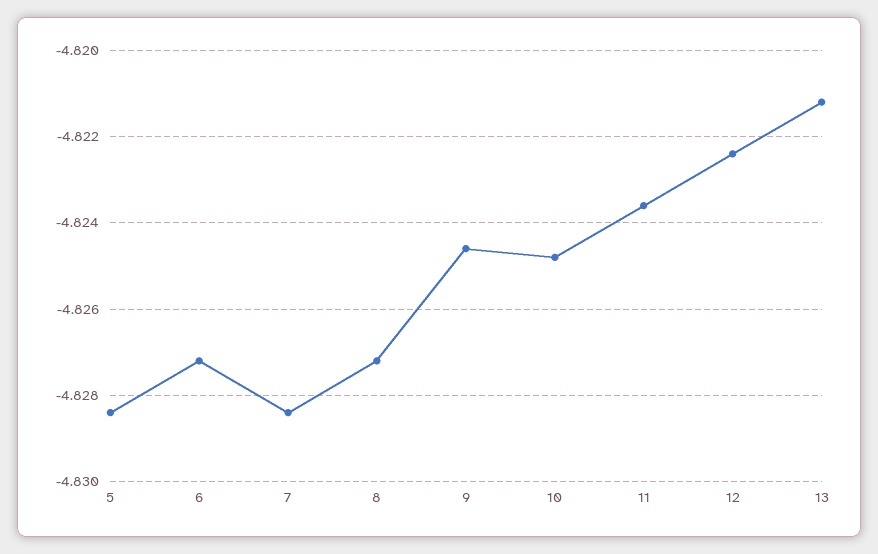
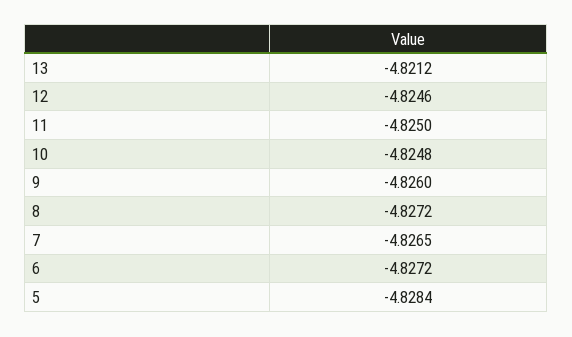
7: -4.8285 -> -4.8265
9: -4.8245 -> -4.826
11: -4.8235 -> -4.825
12: -4.8225 -> -4.8246

